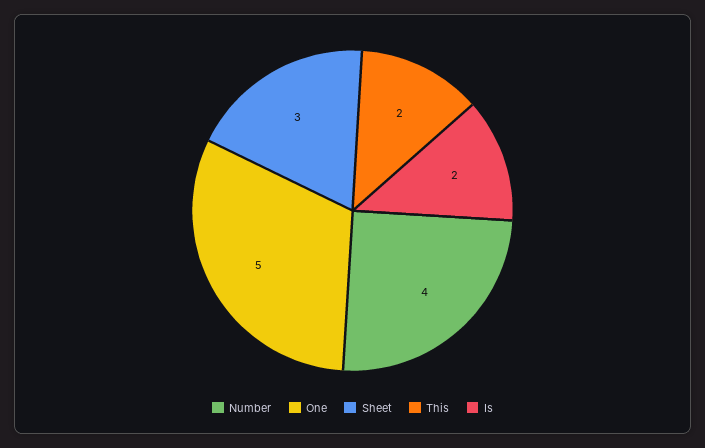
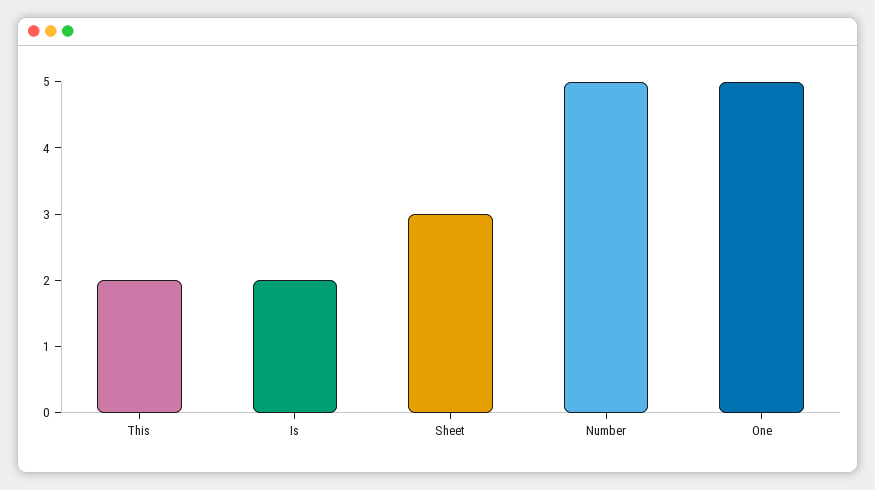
Number: 4 -> 5

